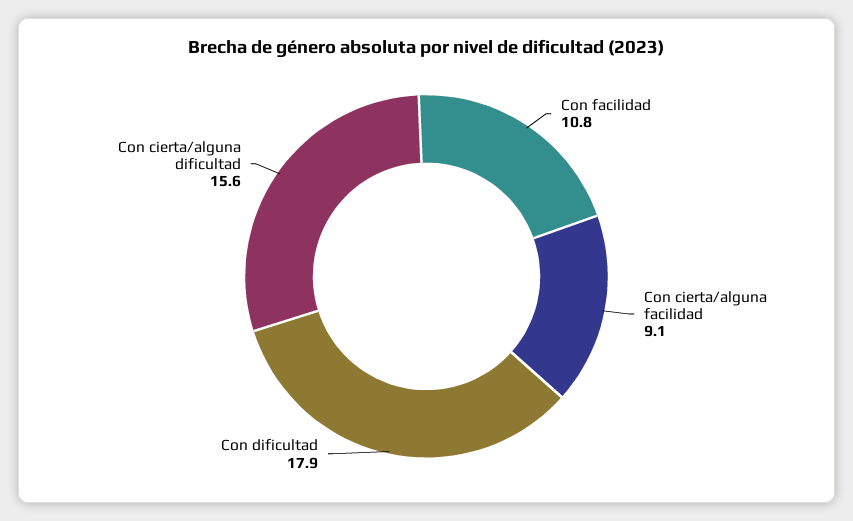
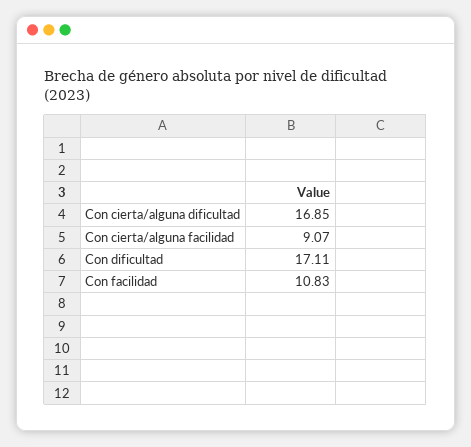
Con dificultad: 17.9 -> 17.11
Con cierta/alguna dificultad: 15.6 -> 16.85

